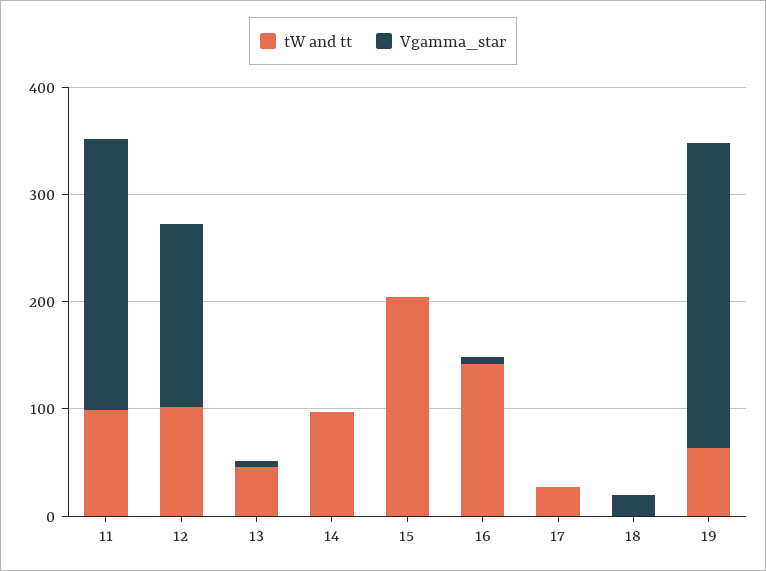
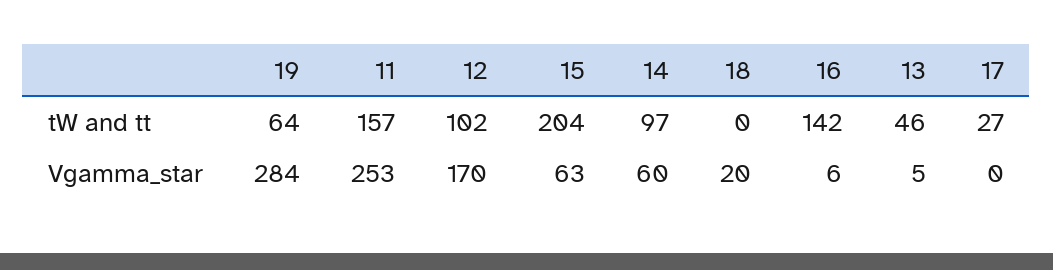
tW and tt, 11: 100 -> 157
Vgamma_star, 14: 0 -> 60
Vgamma_star, 15: 0 -> 63

